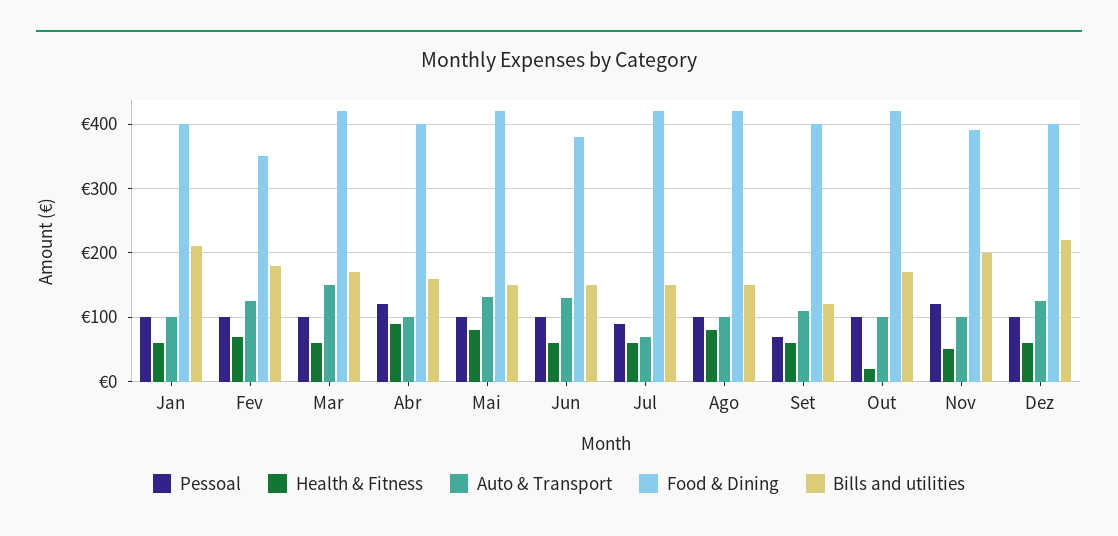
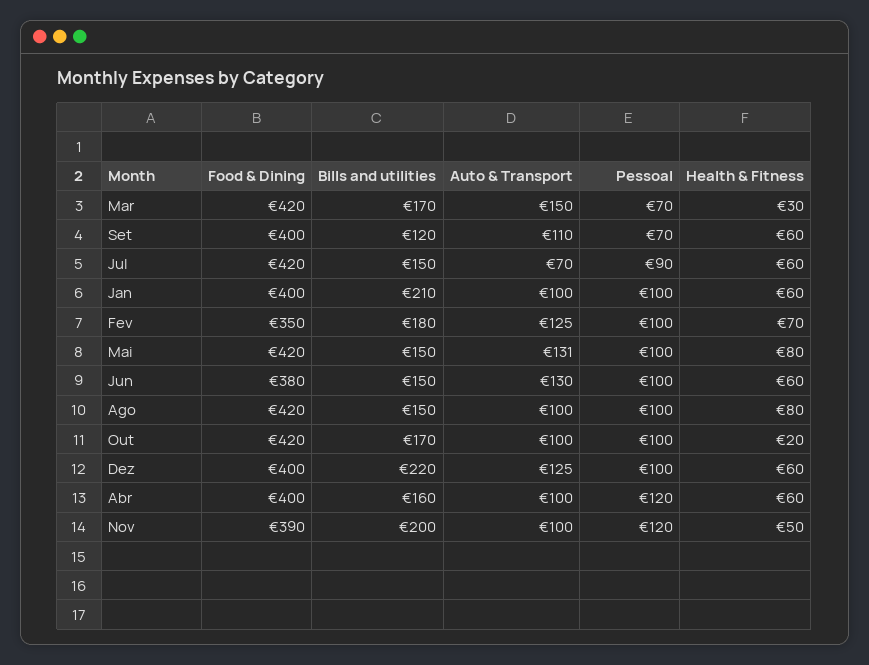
Pessoal, Mar: 100 -> 70
Health & Fitness, Mar: 60 -> 30
Health & Fitness, Abr: 90 -> 60

